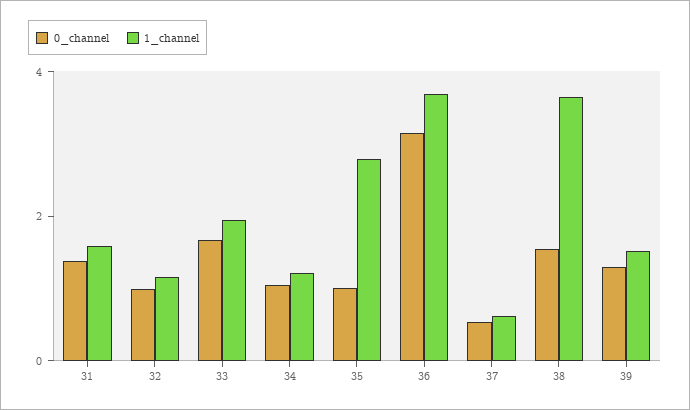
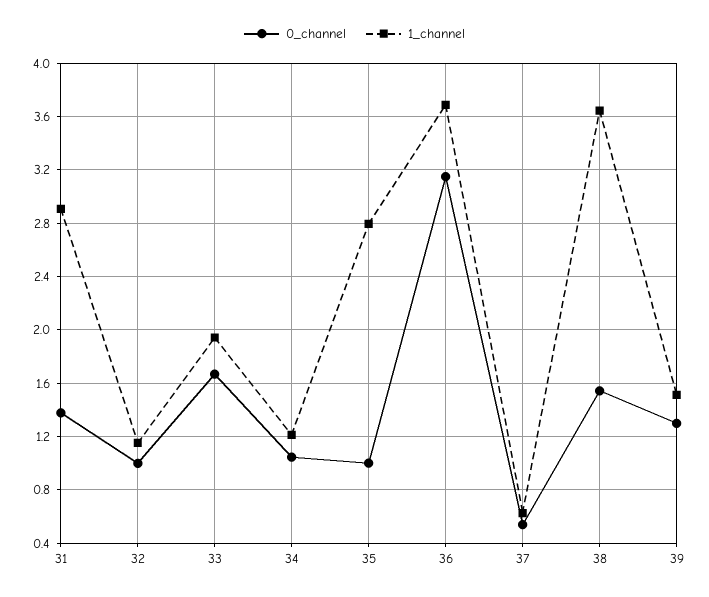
1_channel, 31: 1.5 -> 2.9

